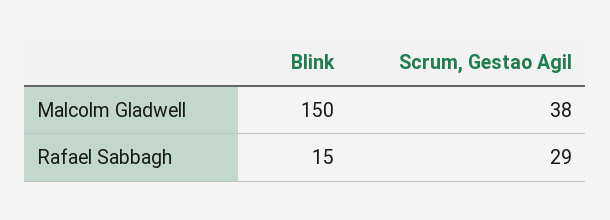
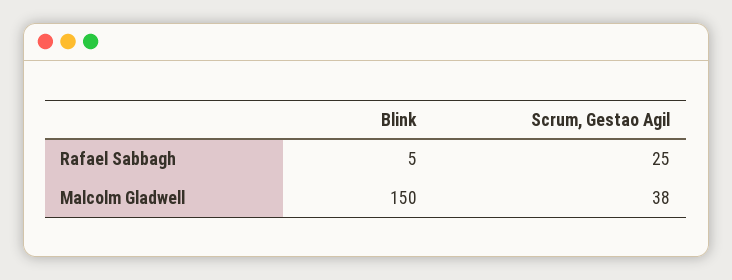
Blink, Rafael Sabbagh: 15 -> 5
Scrum, Gestao Agil, Rafael Sabbagh: 29 -> 25

